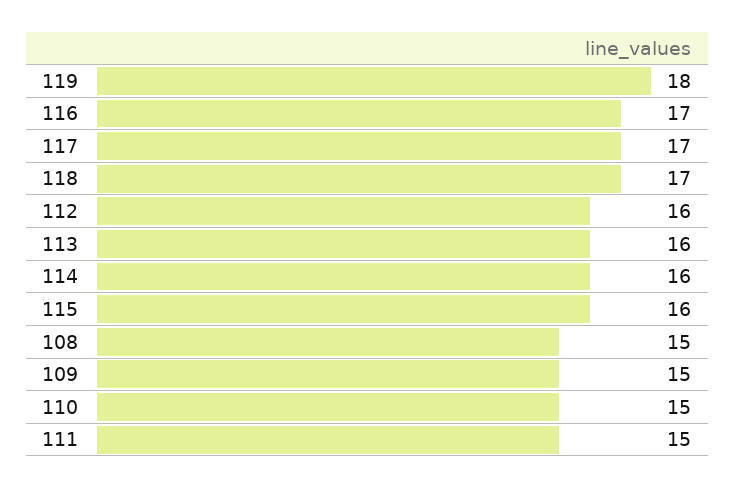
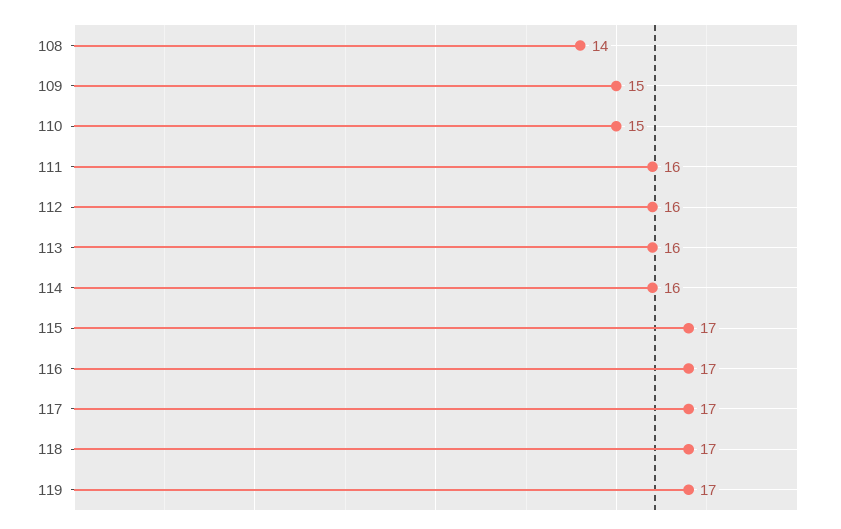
119: 18 -> 17
115: 16 -> 17
108: 15 -> 14
111: 15 -> 16

